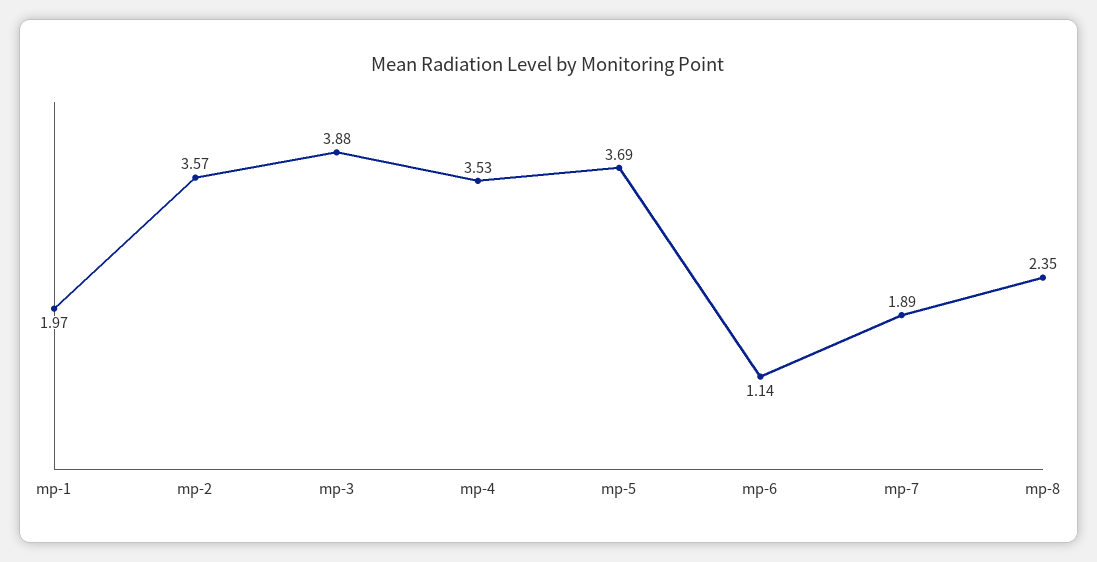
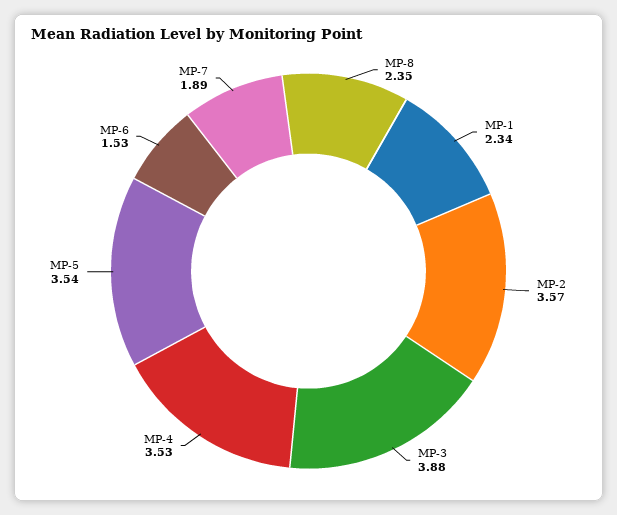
mp-1: 1.97 -> 2.34
mp-5: 3.69 -> 3.54
mp-6: 1.14 -> 1.53

